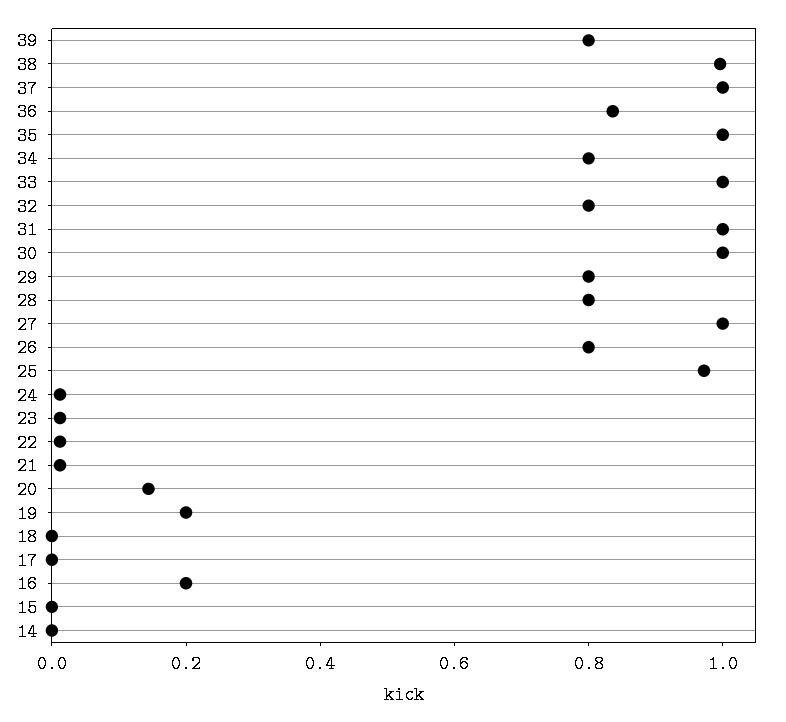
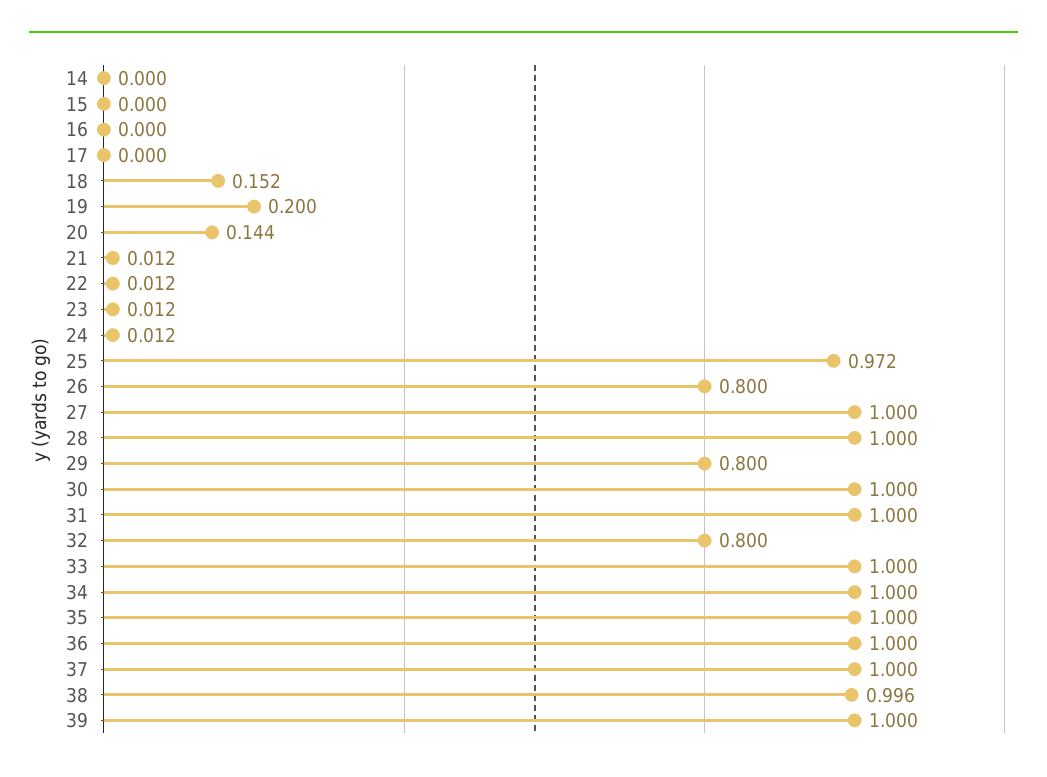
39: 0.8 -> 1
36: 0.85 -> 1
34: 0.8 -> 1
28: 0.8 -> 1
18: 0 -> 0.152
16: 0.2 -> 0

